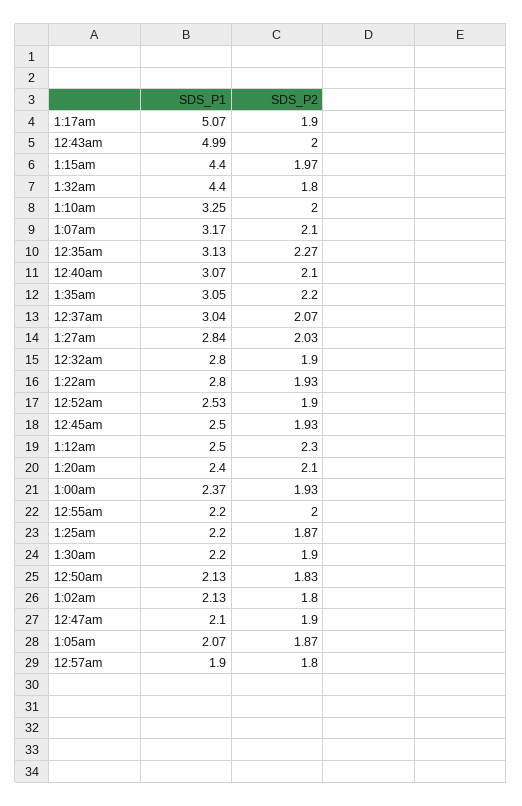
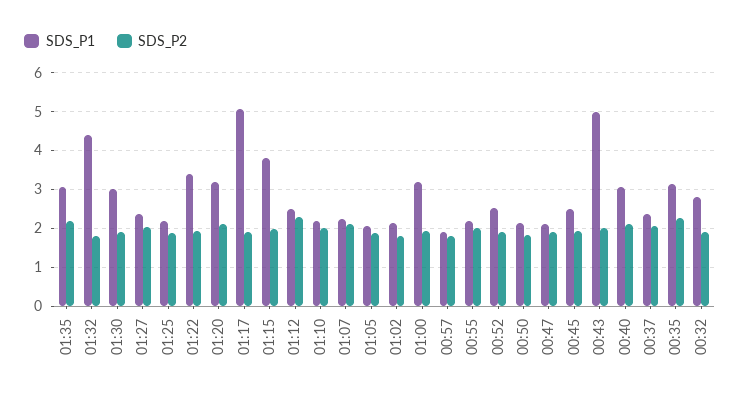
SDS_P1, 1:15am: 4.4 -> 3.8
SDS_P1, 1:10am: 3.25 -> 2.2
SDS_P1, 1:07am: 3.17 -> 2.2
SDS_P1, 12:37am: 3.04 -> 2.4
SDS_P1, 1:27am: 2.84 -> 2.4
SDS_P1, 1:22am: 2.8 -> 3.4
SDS_P1, 1:20am: 2.4 -> 3.2
SDS_P1, 1:00am: 2.37 -> 3.2
SDS_P1, 1:30am: 2.2 -> 3

